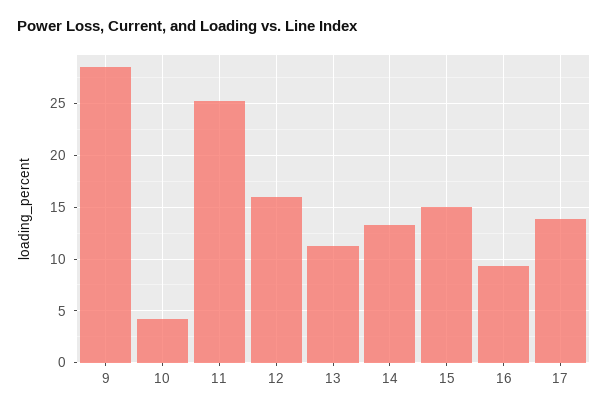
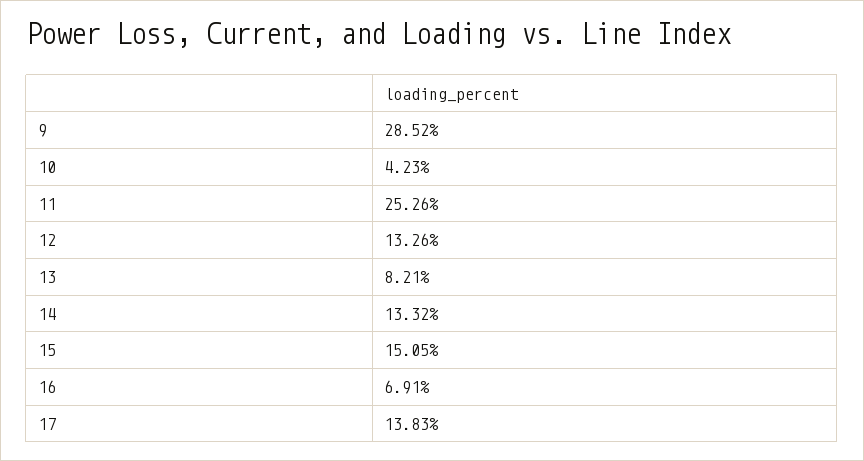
12: 16 -> 13.26
13: 11 -> 8.21
16: 9 -> 6.91

